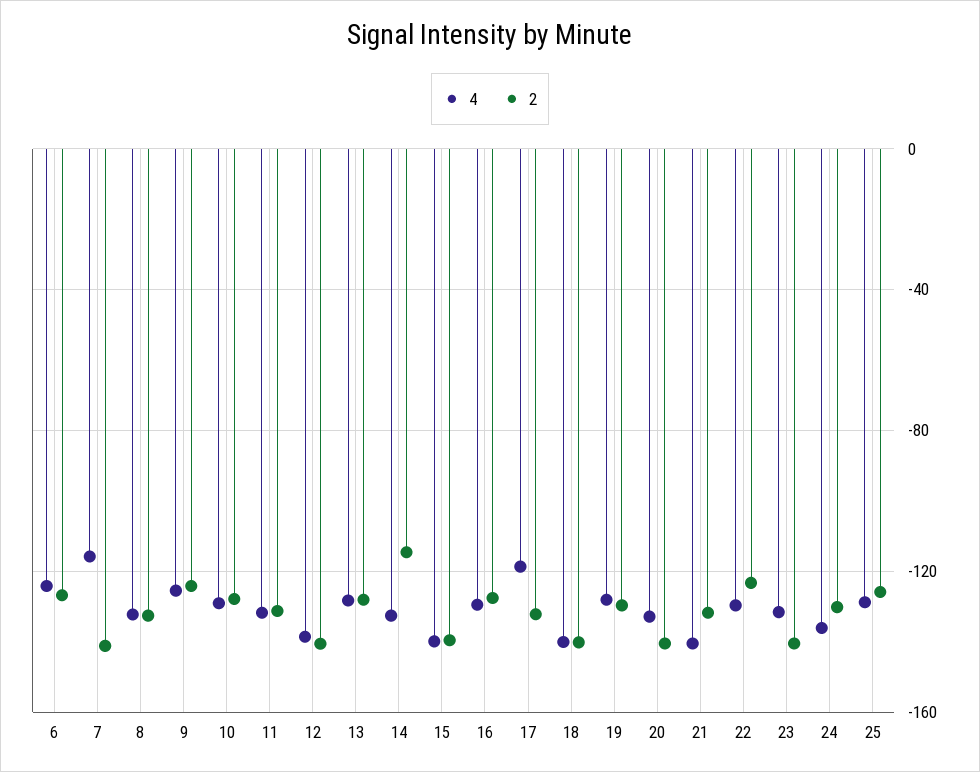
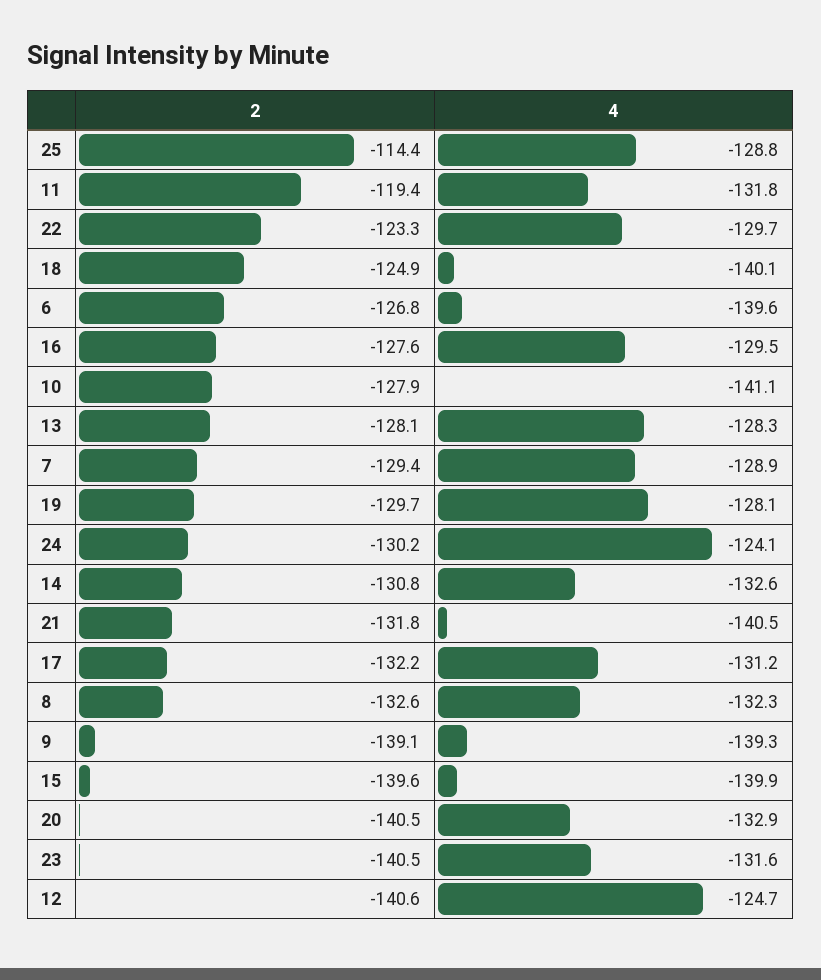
4, 6: -125 -> -139.6
4, 7: -115 -> -128.9
2, 7: -140 -> -129.4
4, 9: -125 -> -139.3
2, 9: -125 -> -139.1
4, 10: -130 -> -141.1
2, 11: -130 -> -119.4
4, 12: -140 -> -124.7
2, 14: -115 -> -130.8
4, 17: -120 -> -131.2
2, 18: -140 -> -124.9
4, 24: -135 -> -124.1
2, 25: -125 -> -114.4

